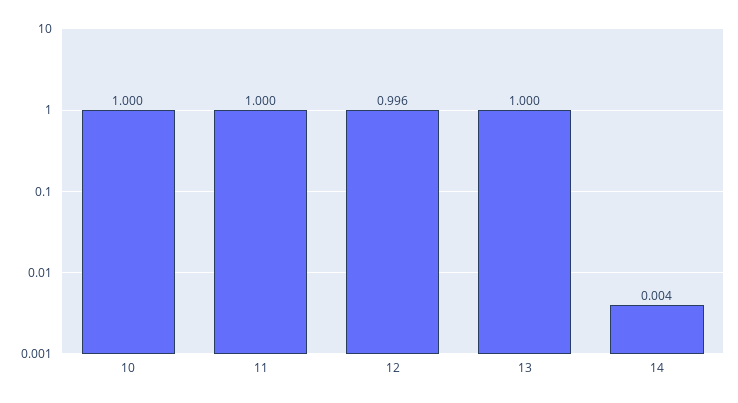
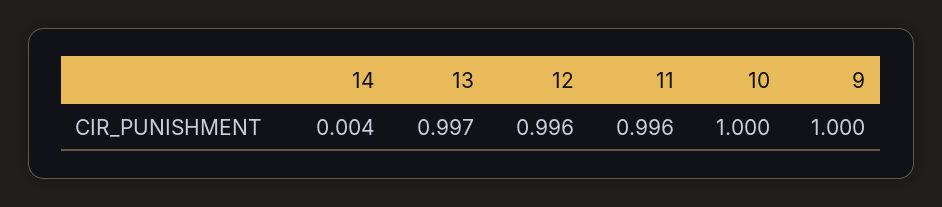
11: 1 -> 0.996
13: 1 -> 0.997
9: none -> 1

